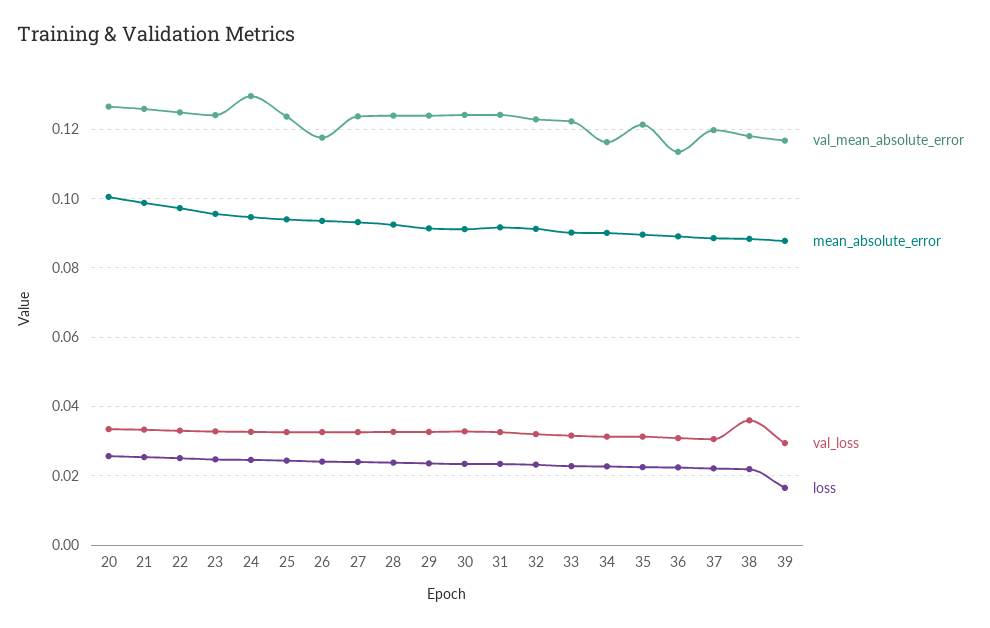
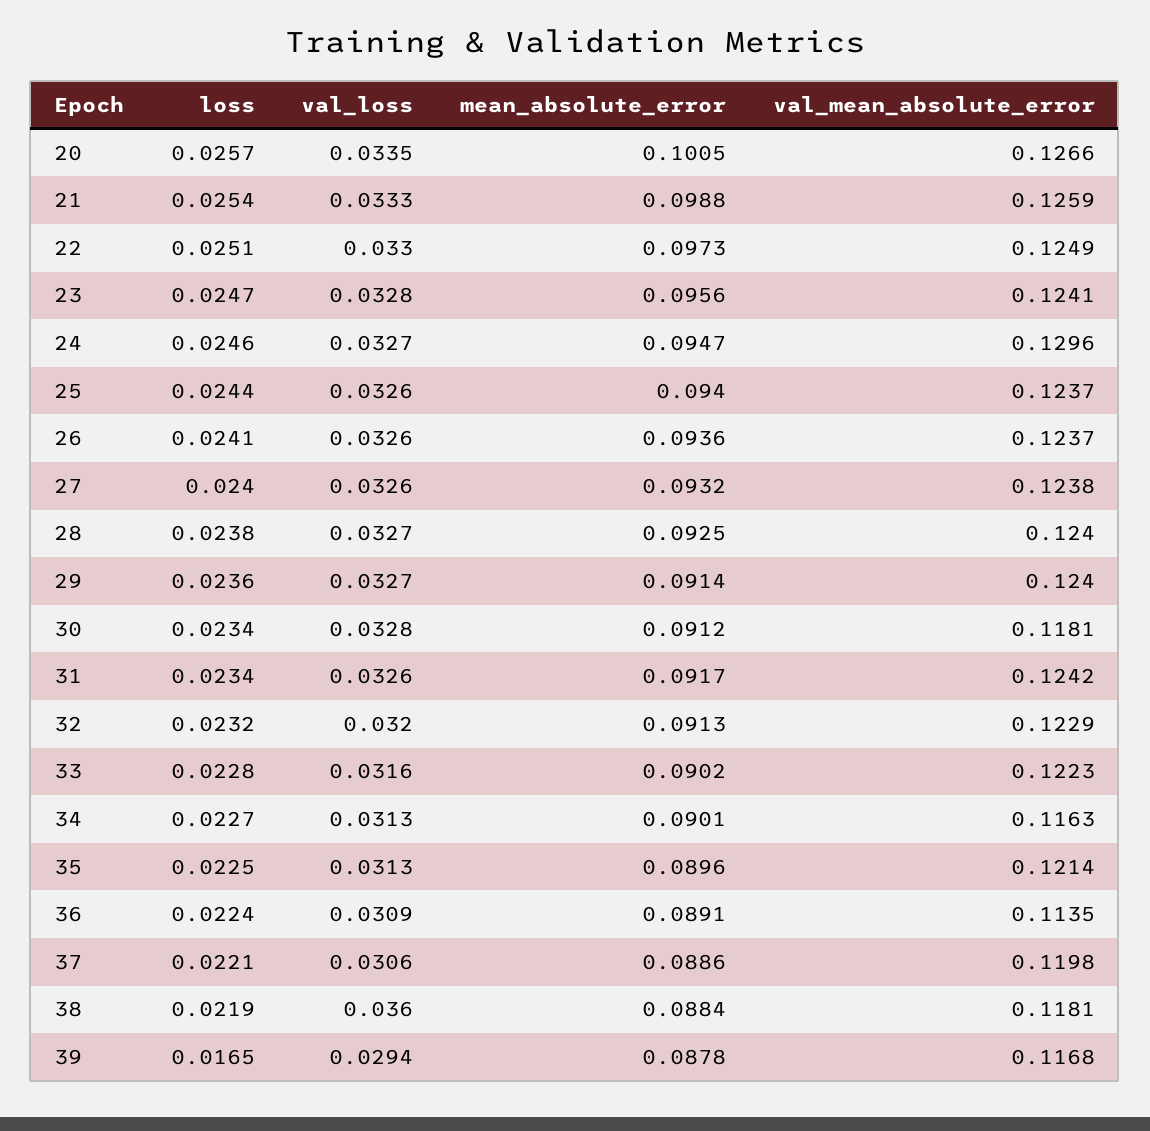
val_mean_absolute_error, 26: 0.118 -> 0.1237
val_mean_absolute_error, 30: 0.124 -> 0.1181

